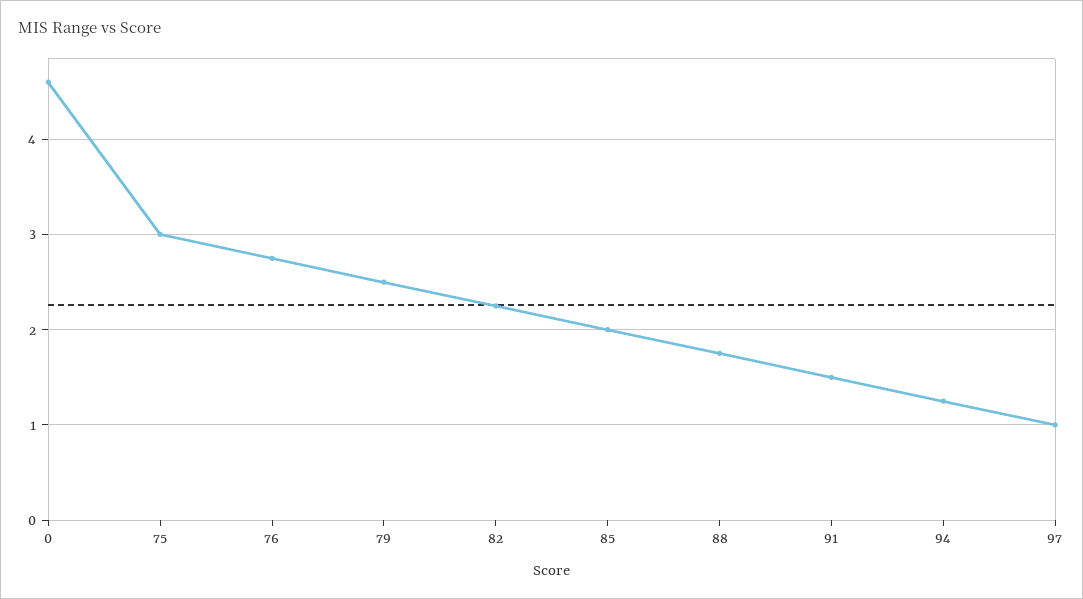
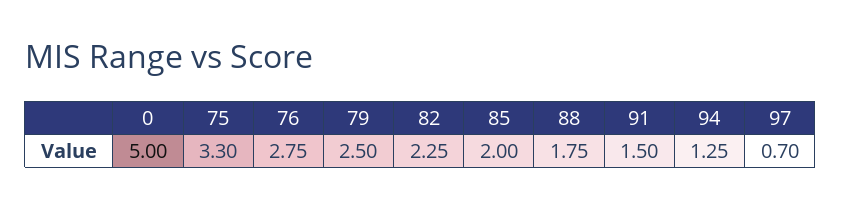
0: 4.6 -> 5
75: 3 -> 3.3
97: 1 -> 0.7

